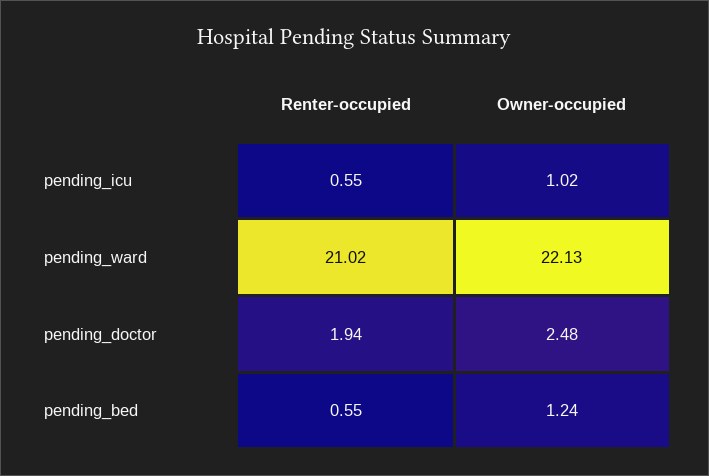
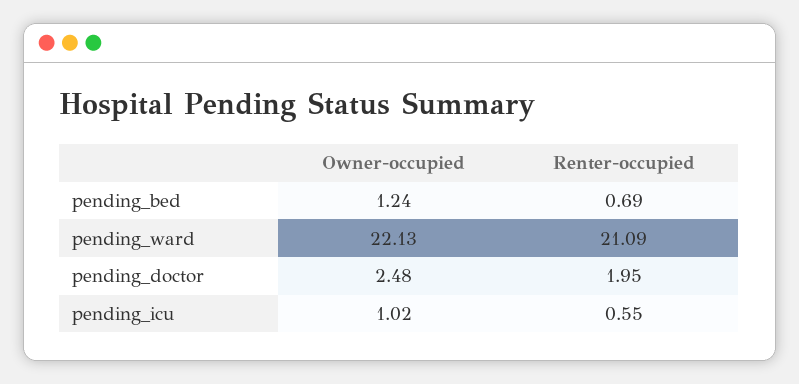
Renter-occupied, pending_ward: 21.02 -> 21.09
Renter-occupied, pending_doctor: 1.94 -> 1.95
Renter-occupied, pending_bed: 0.55 -> 0.69

